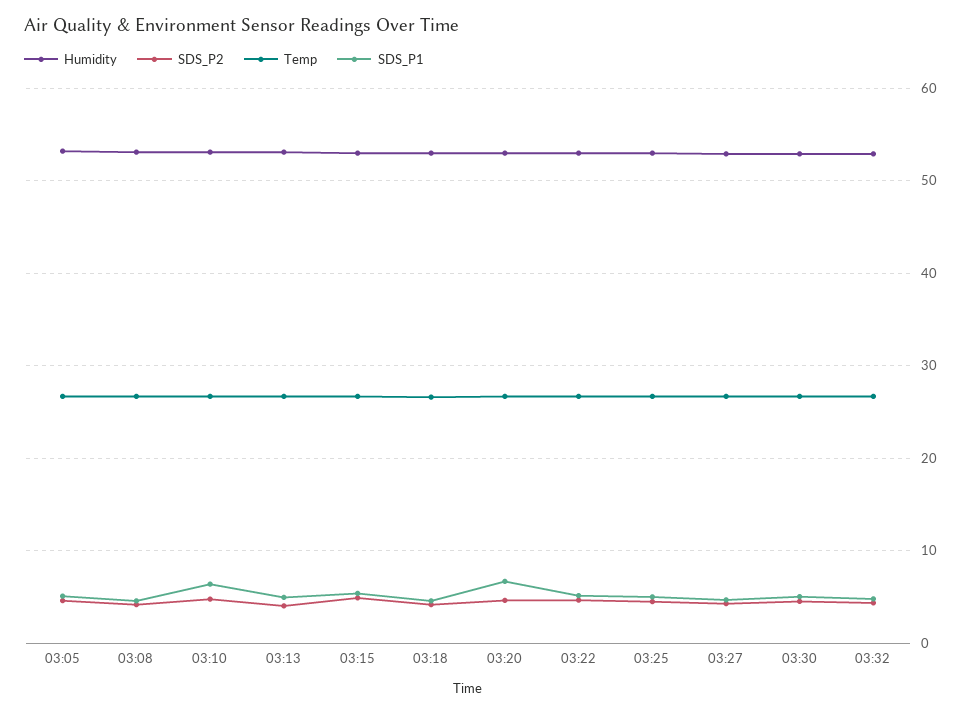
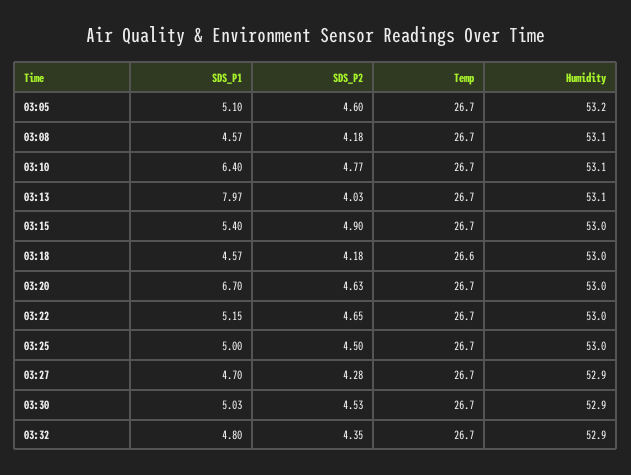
SDS_P1, 03:13: 5 -> 7.97

